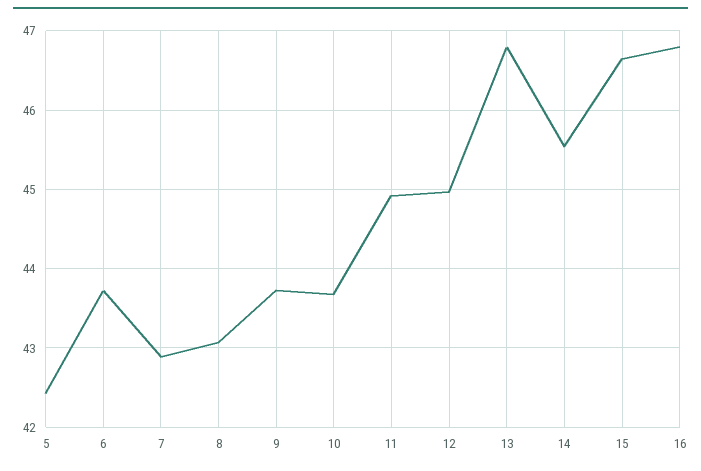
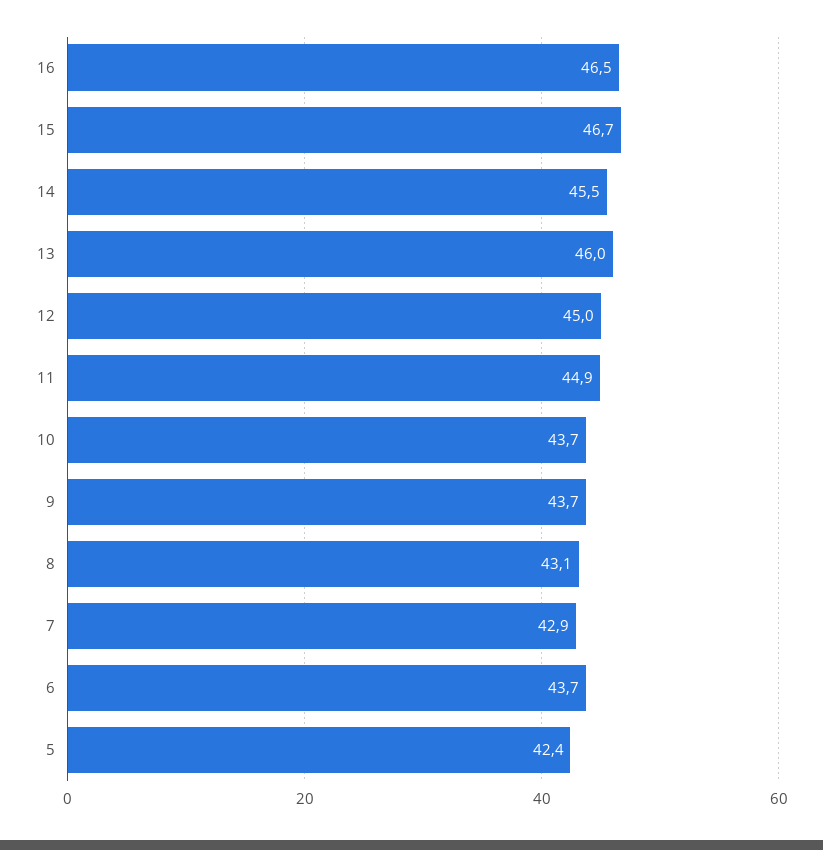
13: 46.8 -> 46
16: 46.8 -> 46.5

